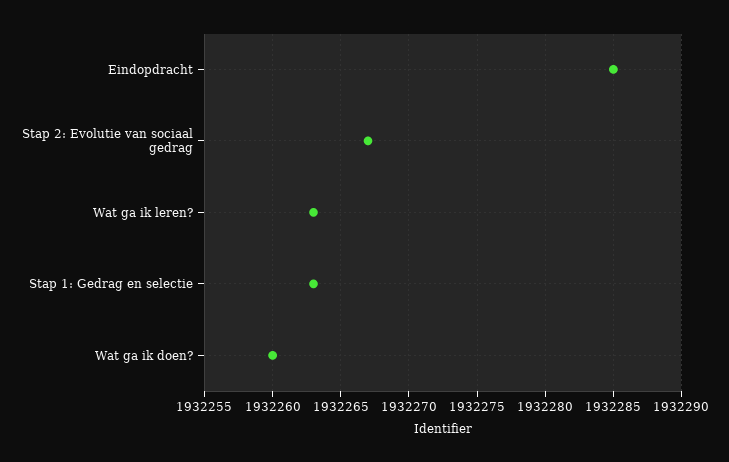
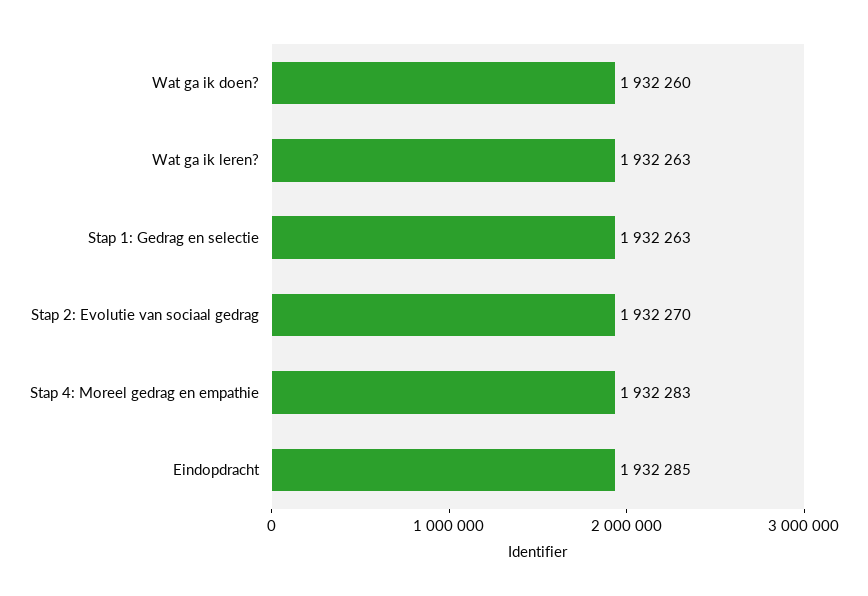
Stap 2: Evolutie van sociaal gedrag: 1932267 -> 1932270
Stap 4: Moreel gedrag en empathie: none -> 1932283

